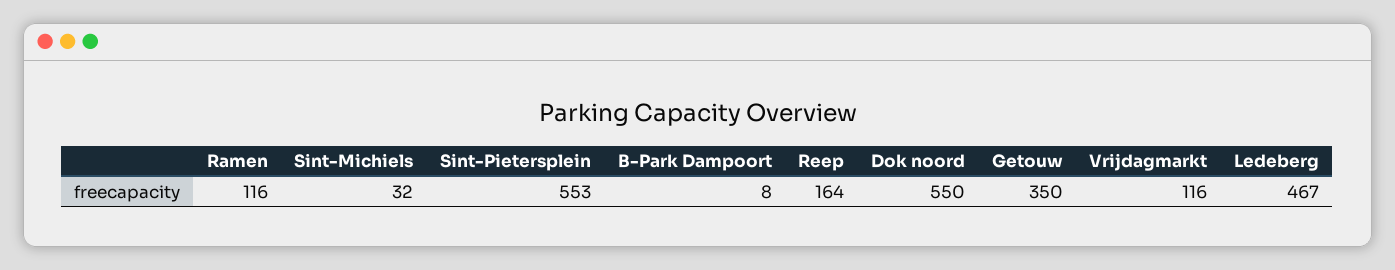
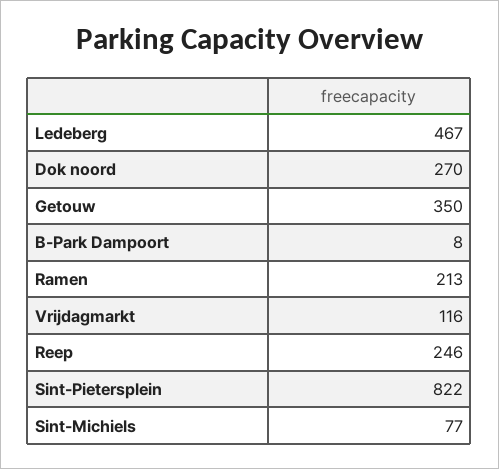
Ramen: 116 -> 213
Sint-Michiels: 32 -> 77
Sint-Pietersplein: 553 -> 822
Reep: 164 -> 246
Dok noord: 550 -> 270

